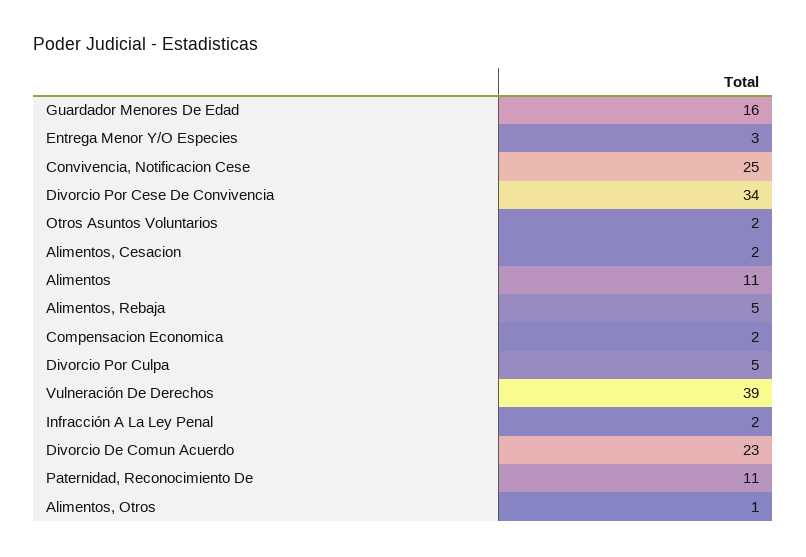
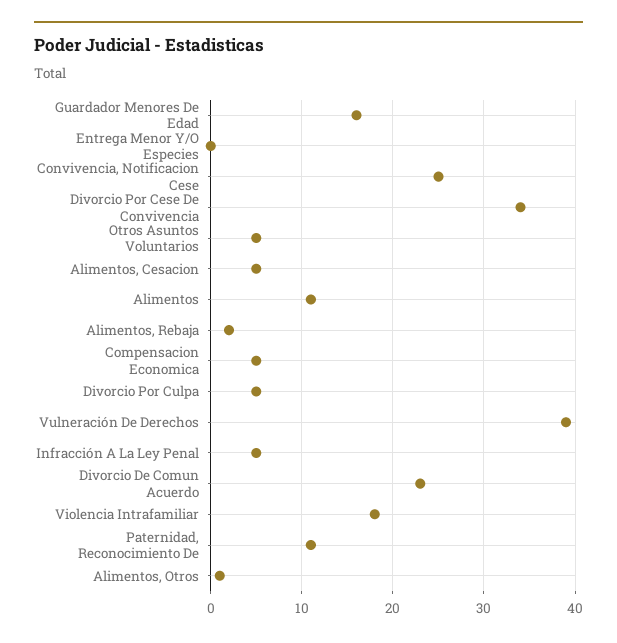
Entrega Menor Y/O Especies: 3 -> 0
Otros Asuntos Voluntarios: 2 -> 5
Alimentos, Cesacion: 2 -> 5
Alimentos, Rebaja: 5 -> 2
Compensacion Economica: 2 -> 5
Infracción A La Ley Penal: 2 -> 5
Violencia Intrafamiliar: none -> 18

